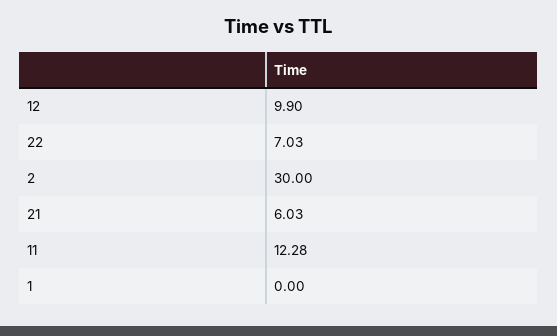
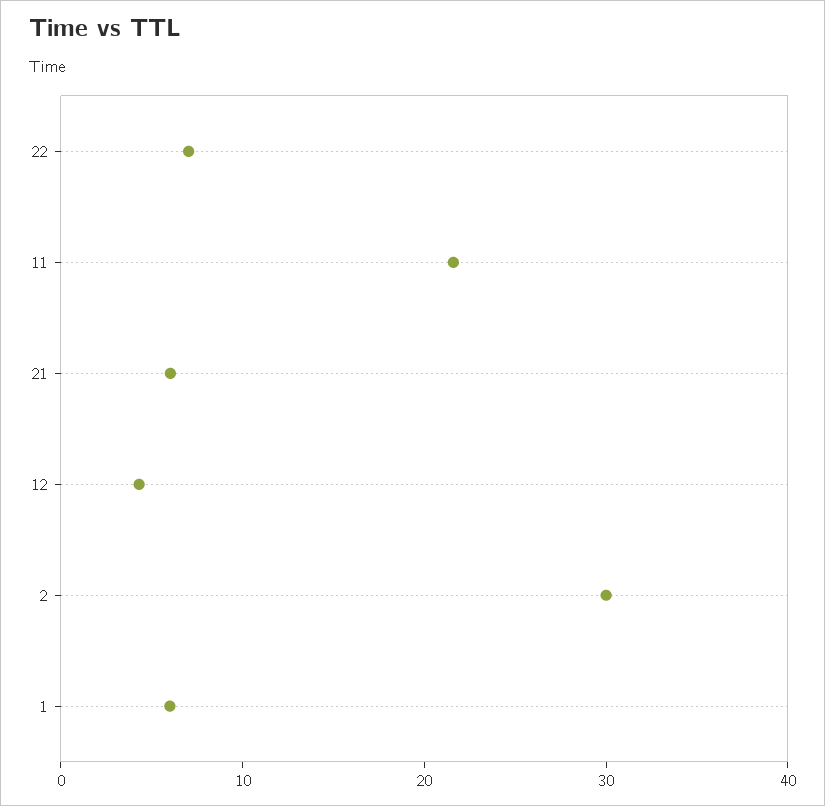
12: 9.9 -> 4
11: 12.28 -> 22
1: 0 -> 6

